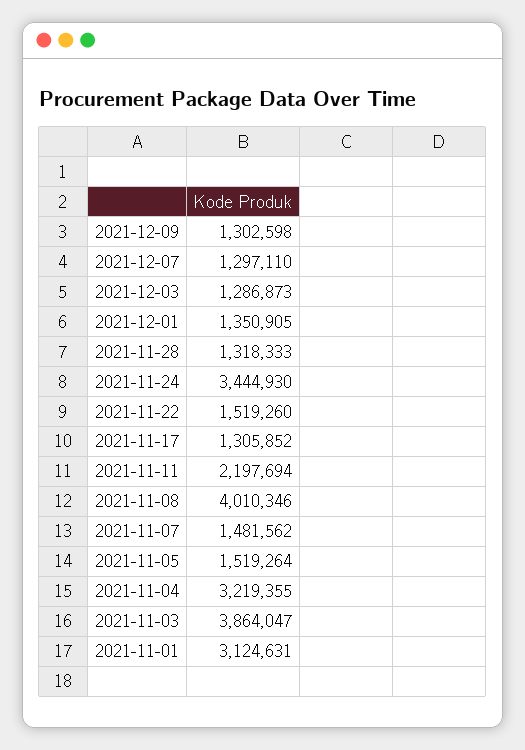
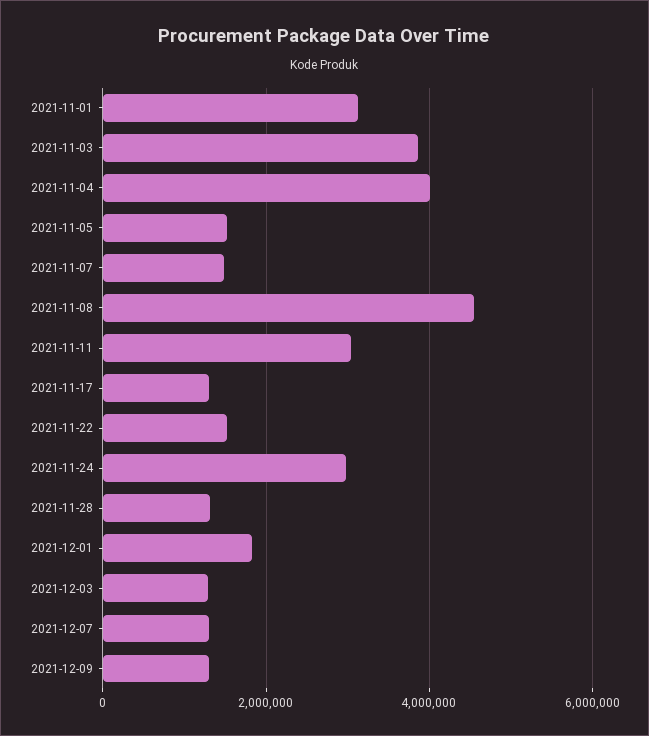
2021-12-01: 1350905 -> 1800000
2021-11-24: 3444930 -> 3000000
2021-11-11: 2197694 -> 3000000
2021-11-08: 4010346 -> 4600000
2021-11-04: 3219355 -> 4000000

